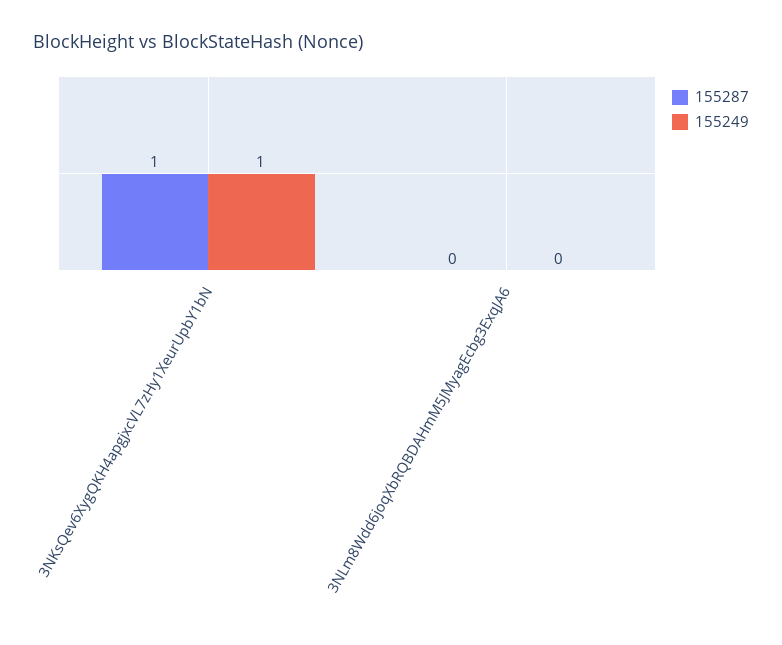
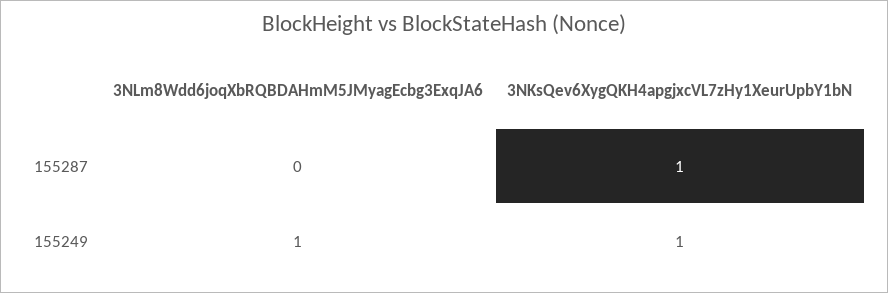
155249, 3NLm8Wdd6joqXbRQBDAHmM5JMyagEcbg3ExqJA6: 0 -> 1

